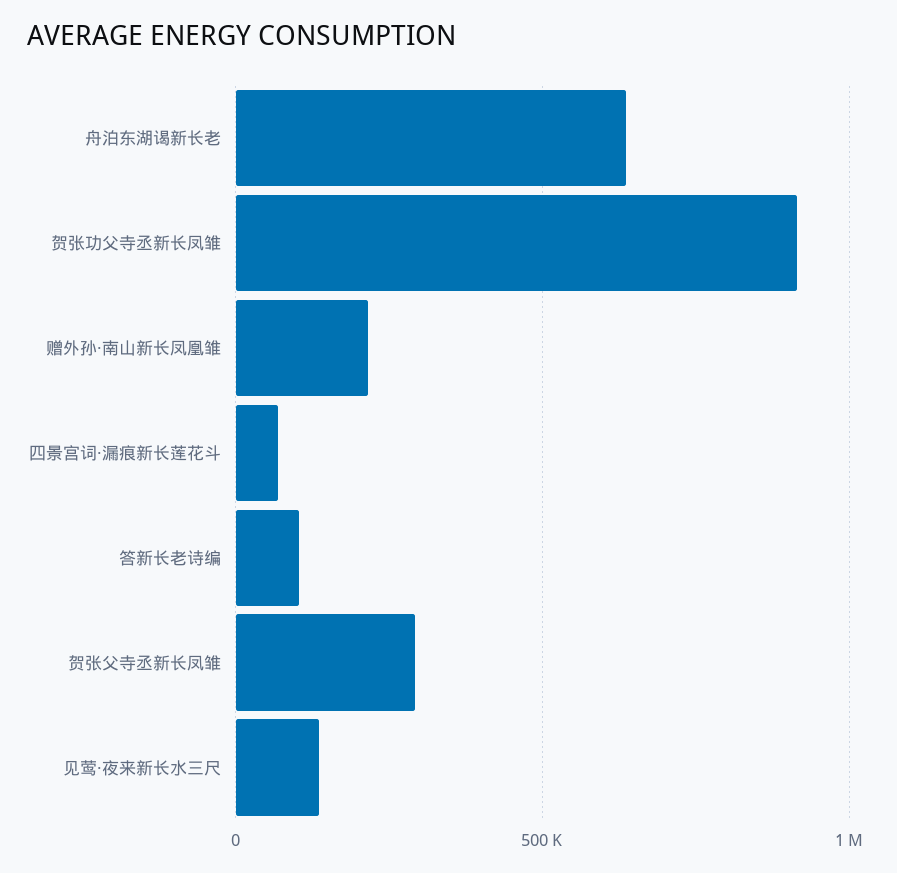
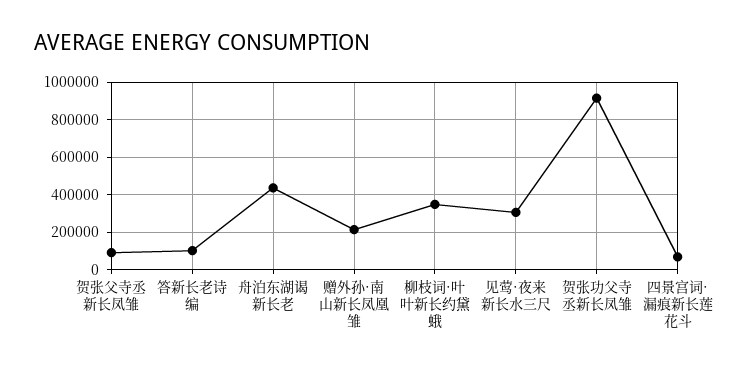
舟泊东湖谒新长老: 650000 -> 450000
贺张父寺丞新长凤雏: 300000 -> 100000
见莺·夜来新长水三尺: 150000 -> 300000
柳枝词·叶叶新长约黛蛾: none -> 350000

